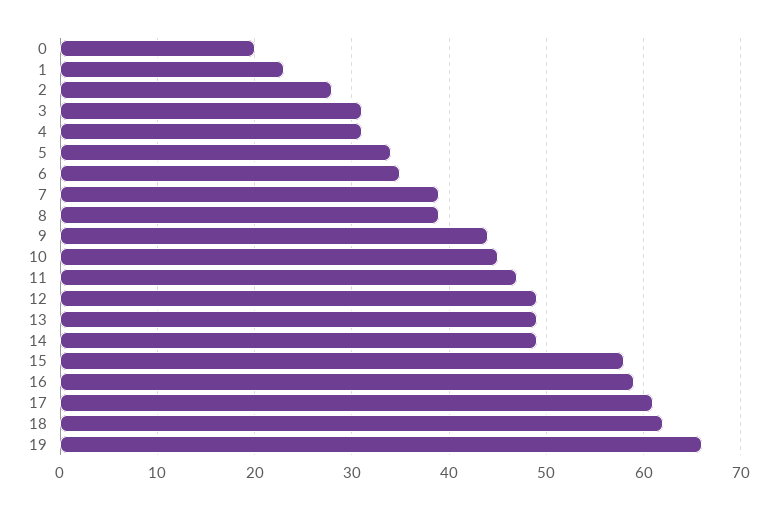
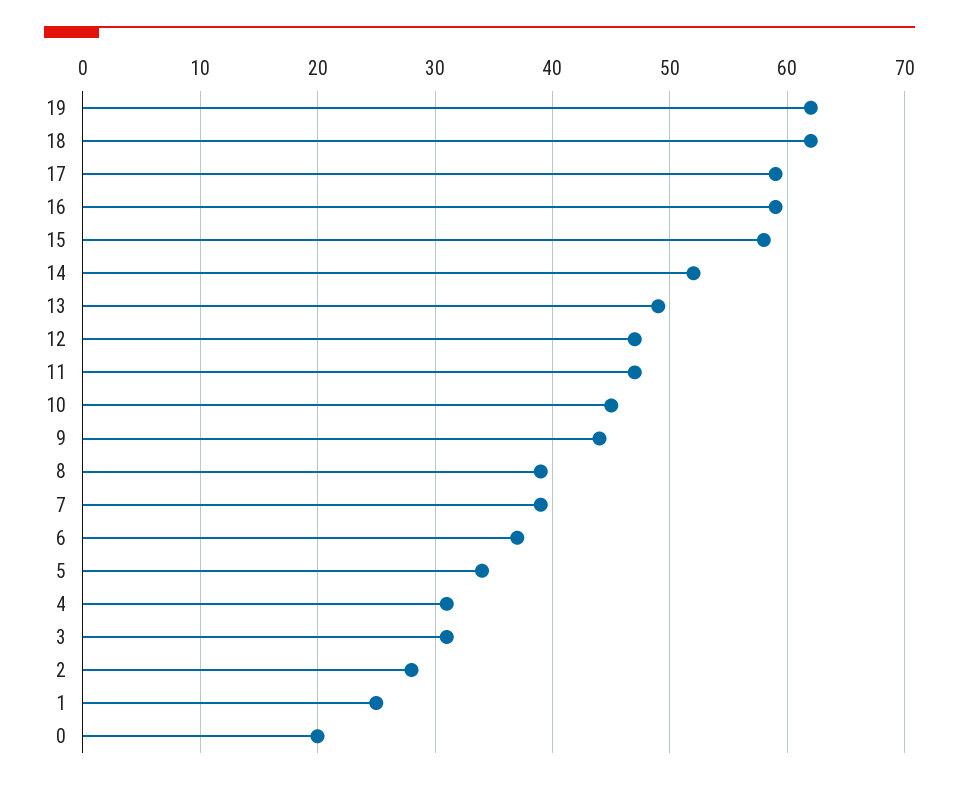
1: 23 -> 25
6: 35 -> 37
12: 49 -> 47
14: 49 -> 52
17: 61 -> 59
19: 66 -> 62

